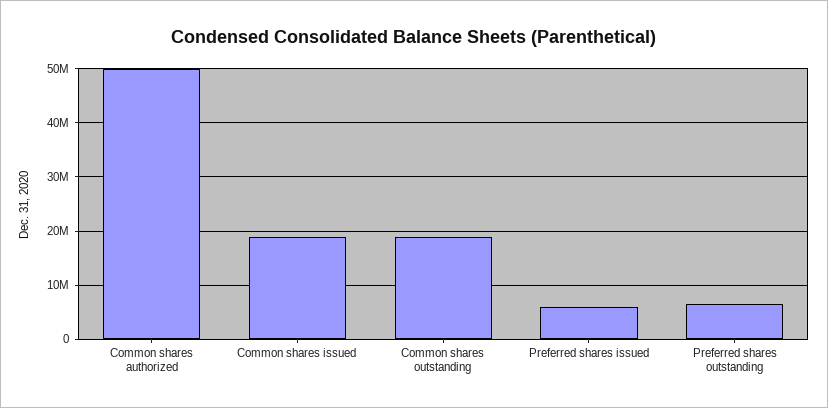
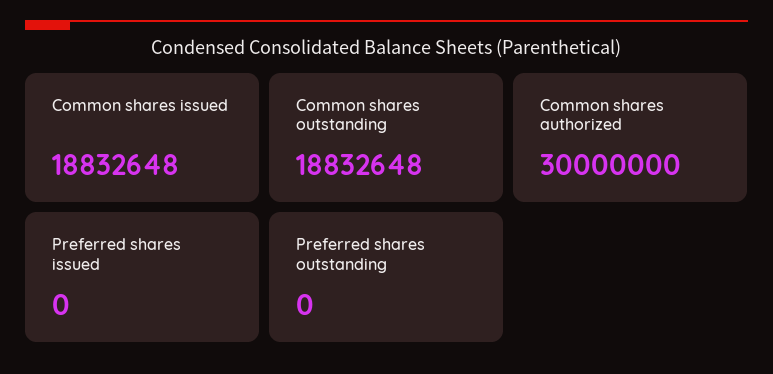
Common shares authorized: 50000000 -> 30000000
Preferred shares issued: 6000000 -> 0
Preferred shares outstanding: 6000000 -> 0

